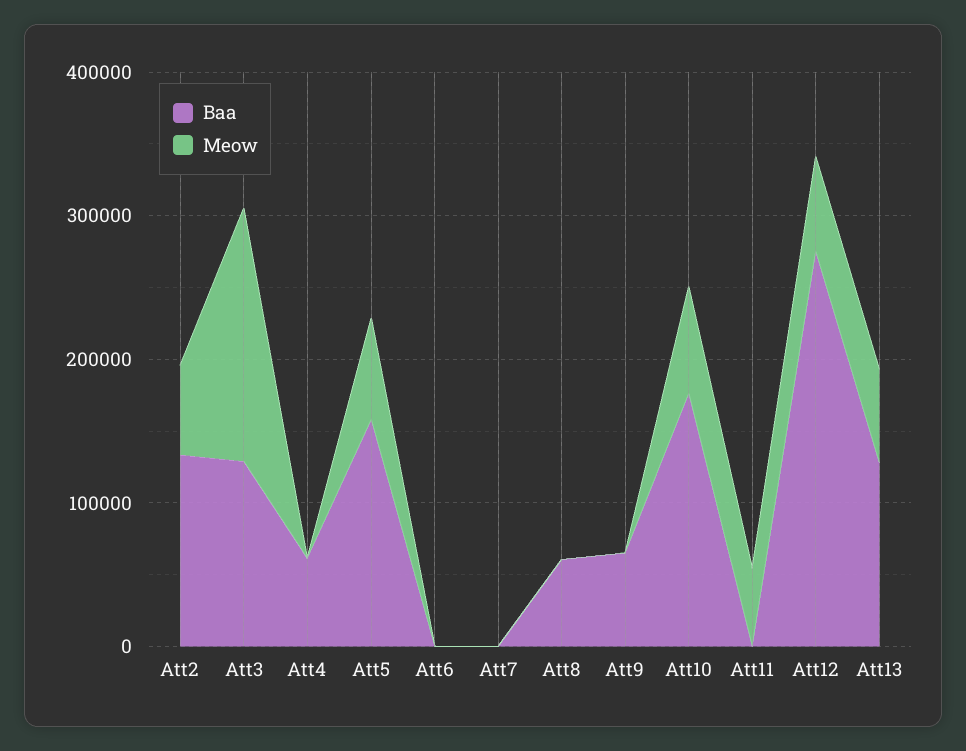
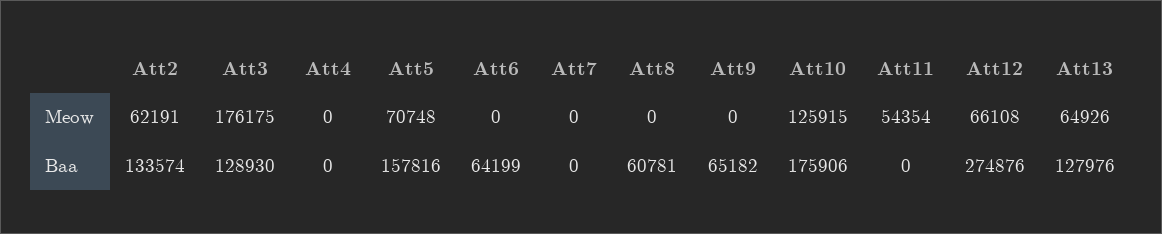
Baa, Att4: 60000 -> 0
Baa, Att6: 0 -> 64199
Meow, Att10: 80000 -> 125915

